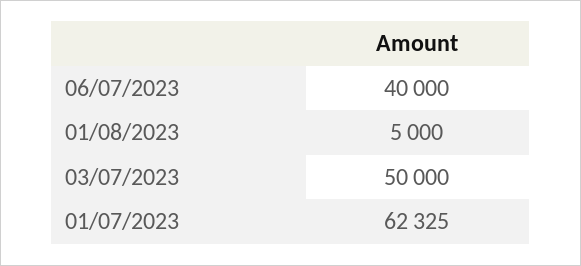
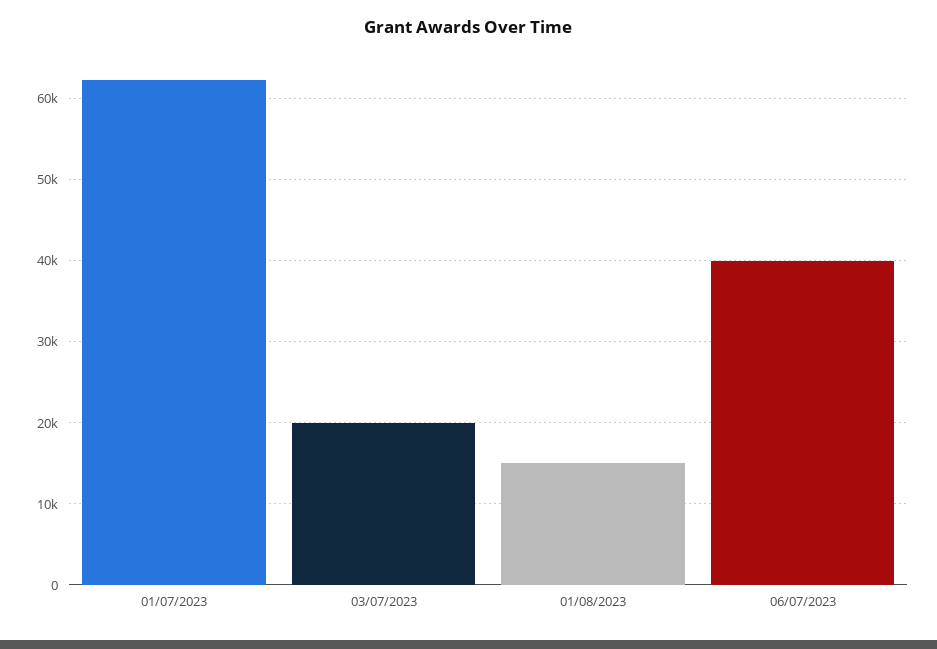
01/08/2023: 5000 -> 15000
03/07/2023: 50000 -> 20000

